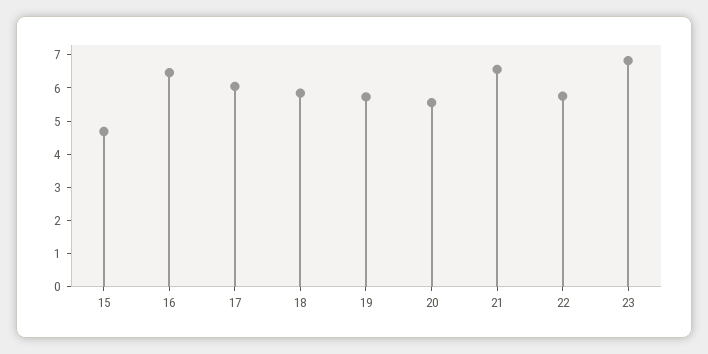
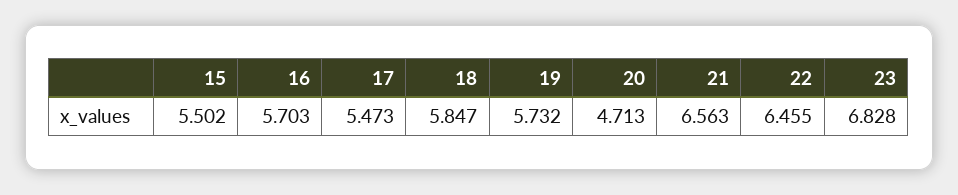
15: 4.75 -> 5.502
16: 6.5 -> 5.703
17: 6 -> 5.473
20: 5.5 -> 4.713
22: 5.75 -> 6.455

